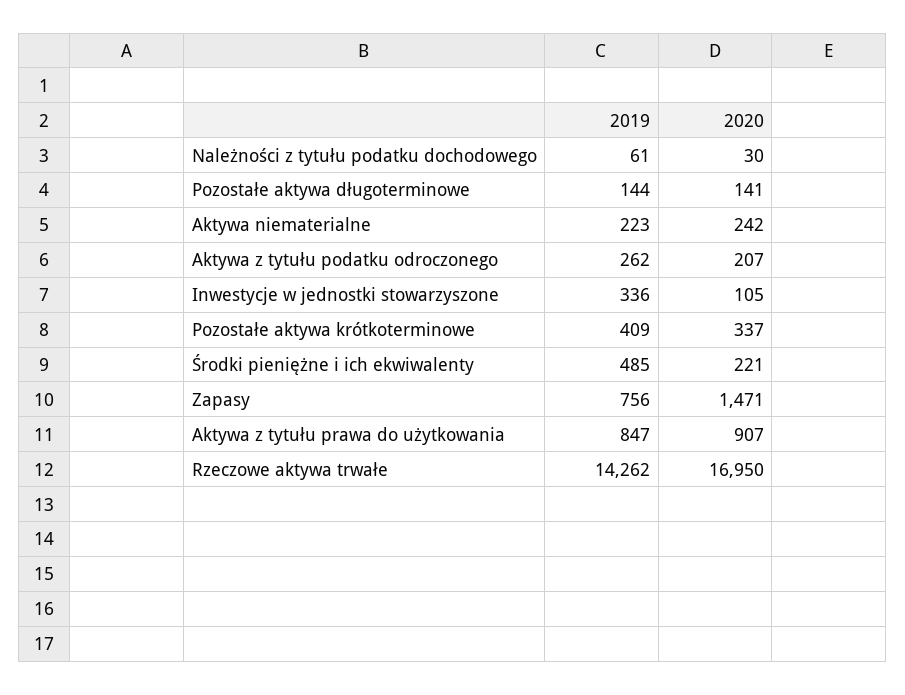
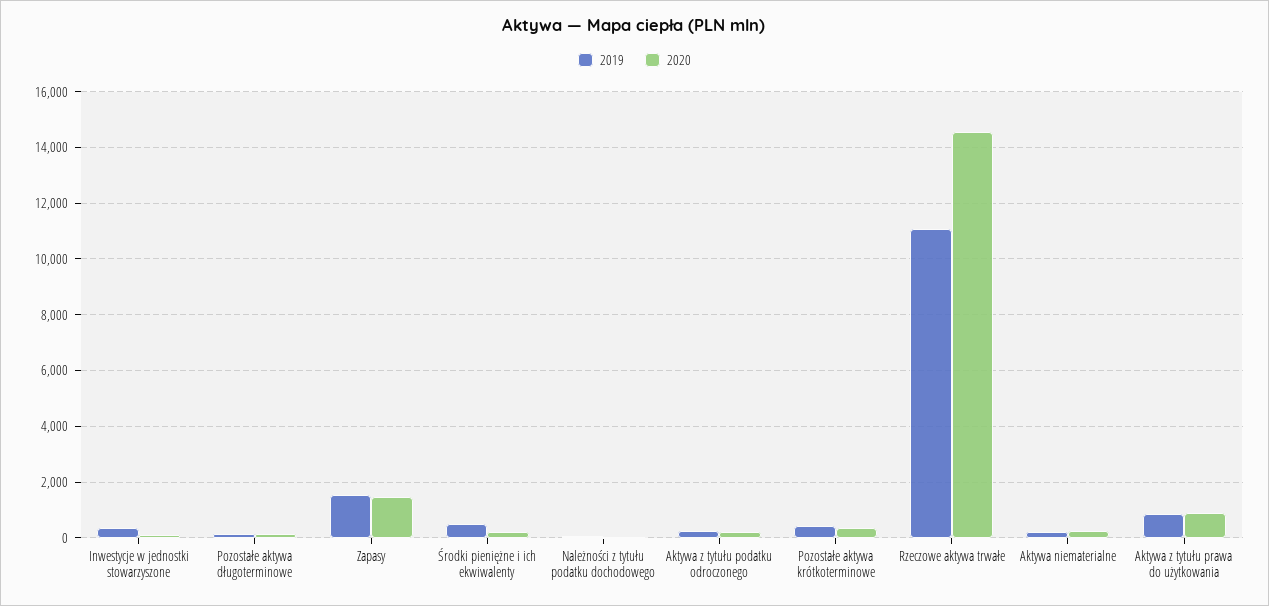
2019, Zapasy: 756 -> 1500
2019, Rzeczowe aktywa trwałe: 14262 -> 11000
2020, Rzeczowe aktywa trwałe: 16950 -> 14500

